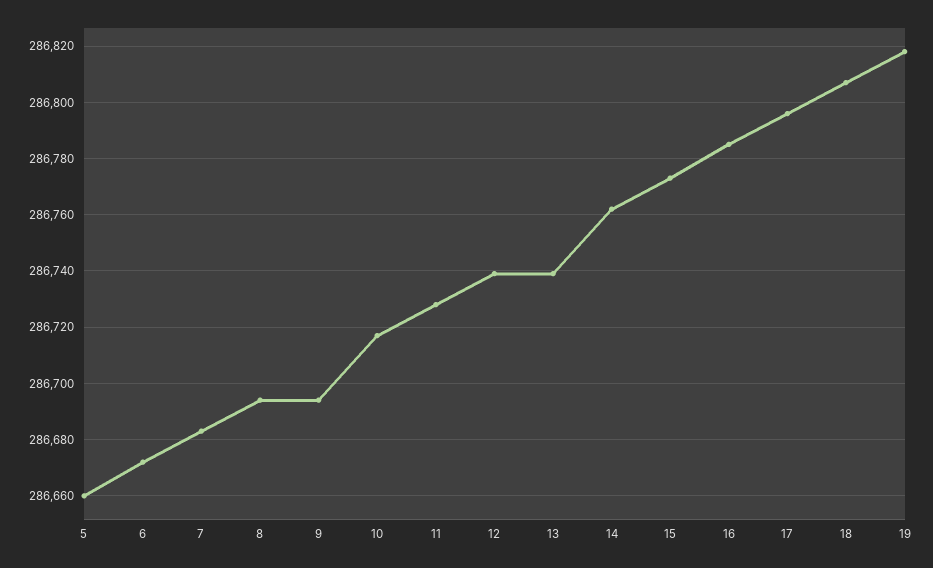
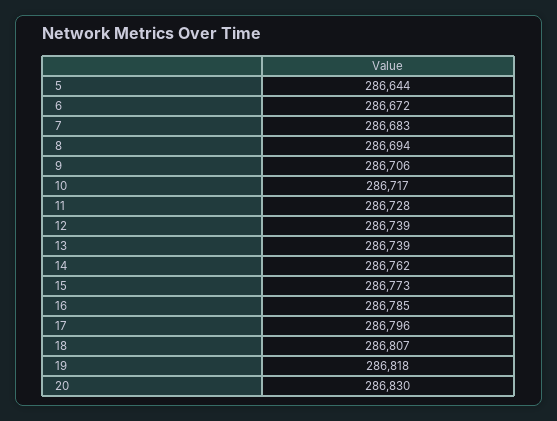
5: 286660 -> 286644
9: 286695 -> 286706
20: none -> 286830

